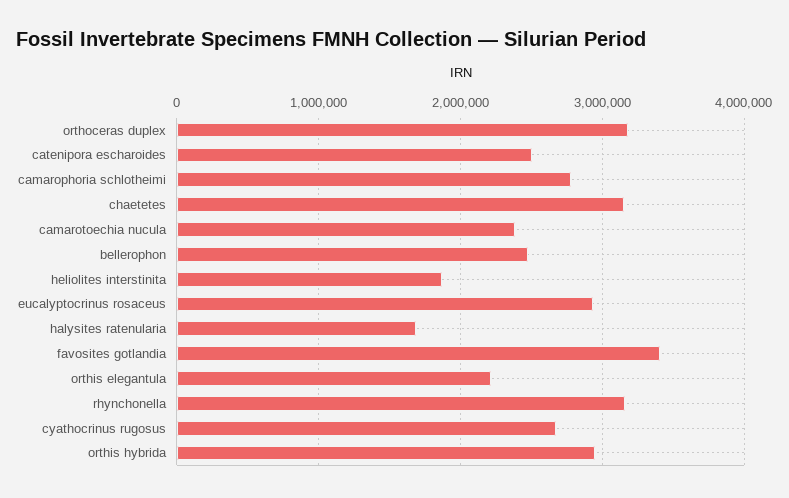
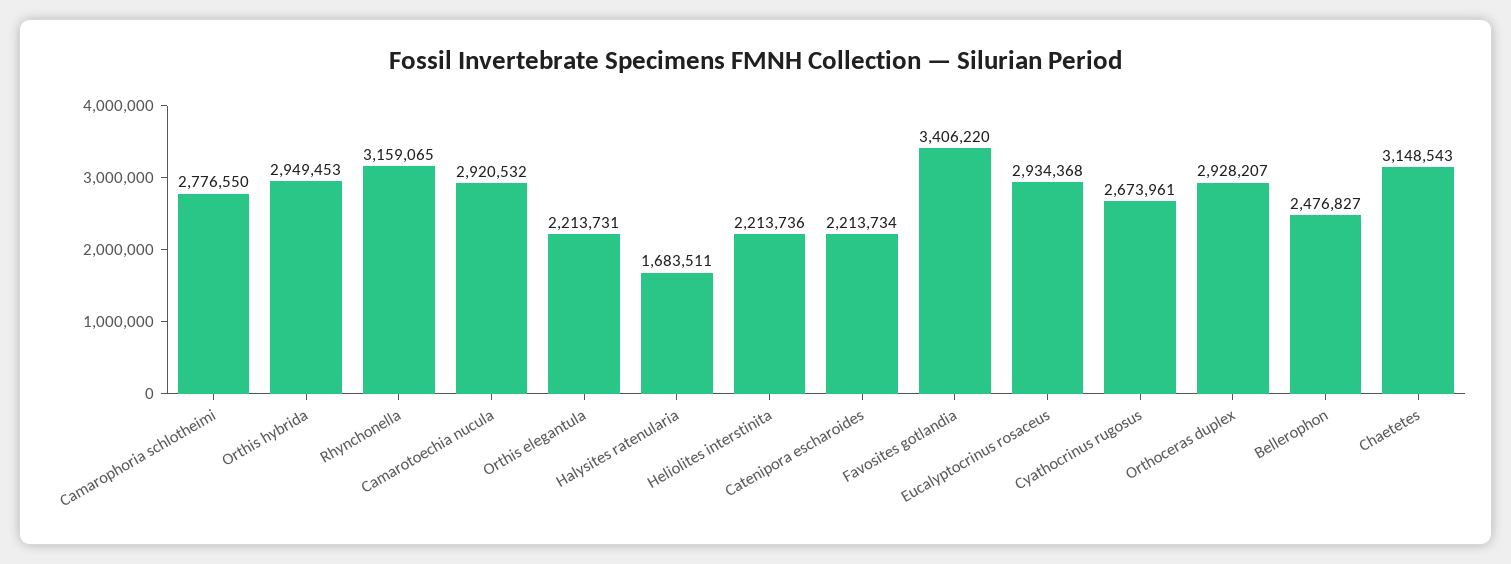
orthoceras duplex: 3200000 -> 2928207
catenipora escharoides: 2500000 -> 2213734
camarotoechia nucula: 2400000 -> 2920532
heliolites interstinita: 1900000 -> 2213736

